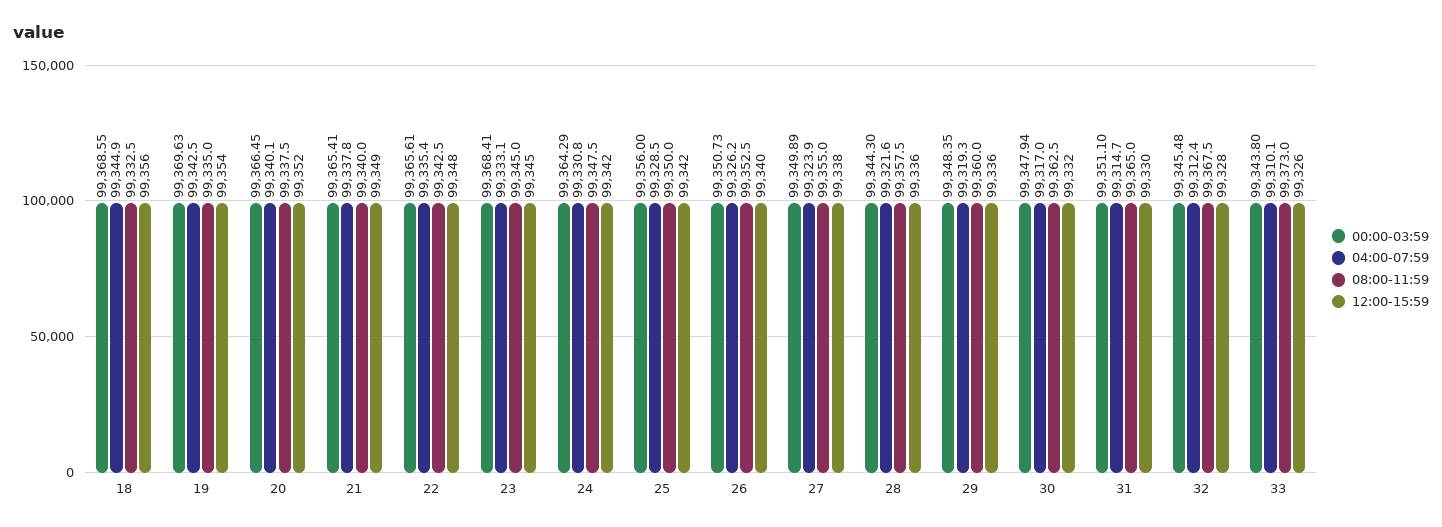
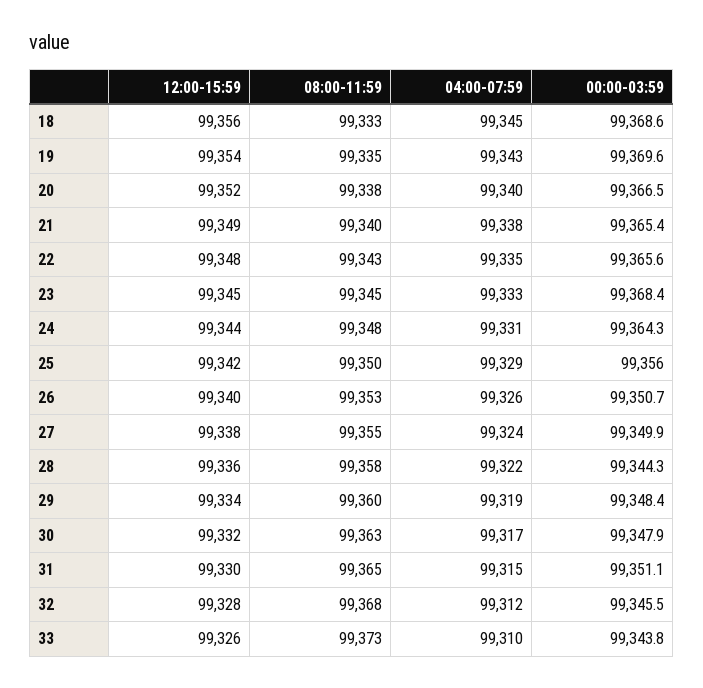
12:00-15:59, 24: 99342 -> 99344
12:00-15:59, 29: 99336 -> 99334

